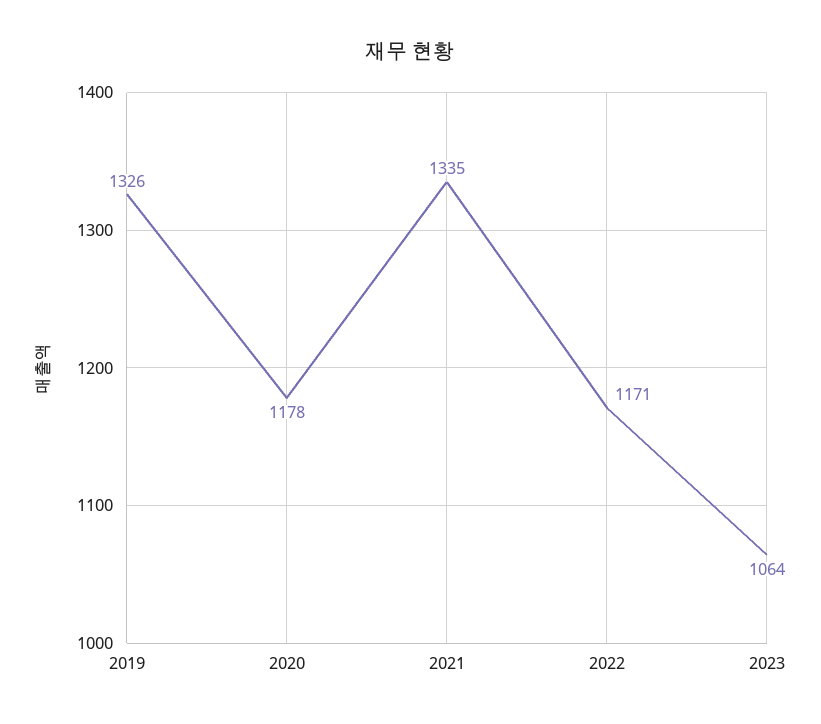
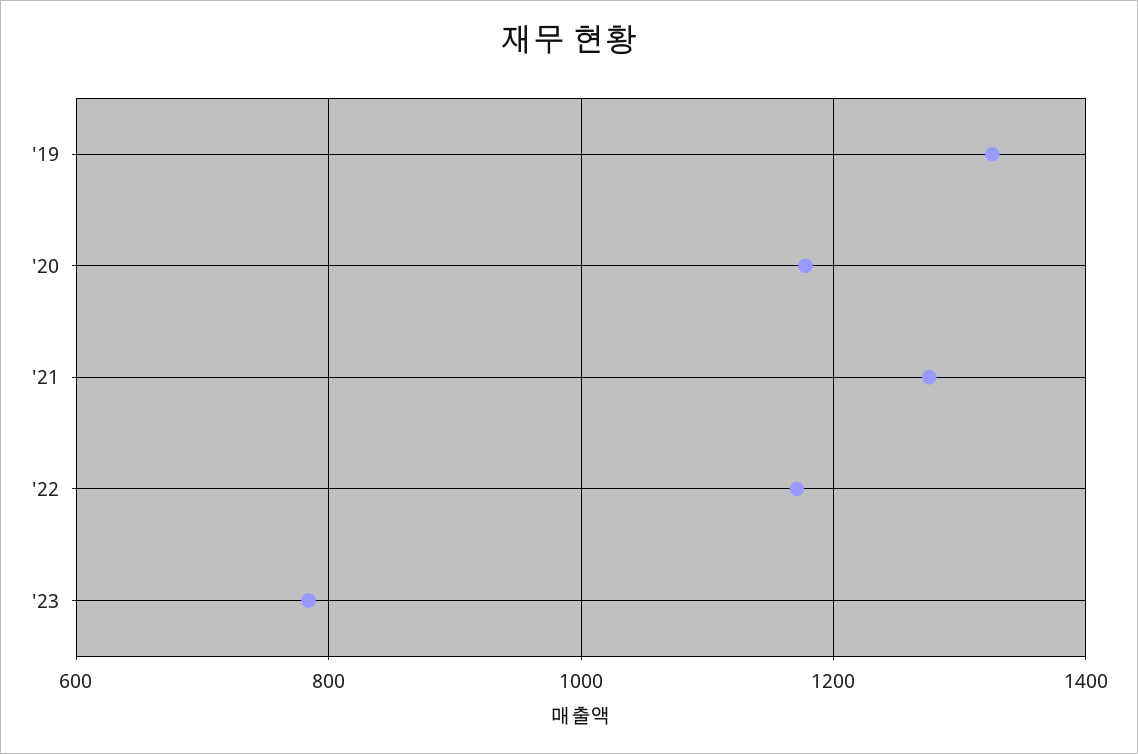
2021: 1335 -> 1280
2023: 1064 -> 780

